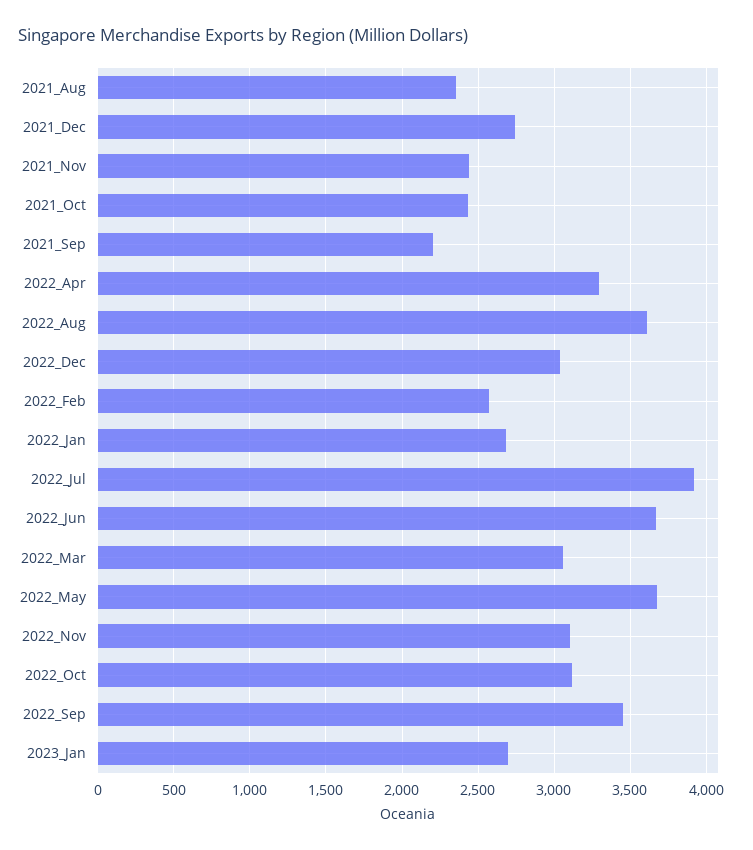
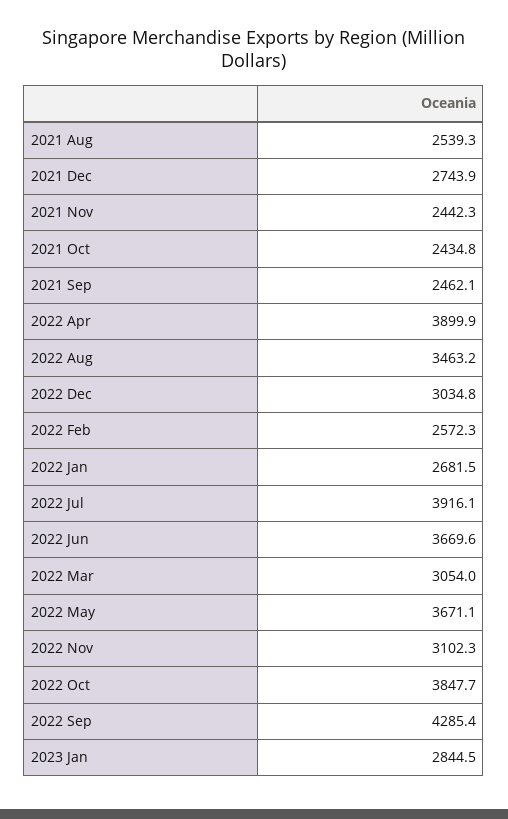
2021_Aug: 2350 -> 2539.3
2021_Sep: 2200 -> 2462.1
2022_Apr: 3300 -> 3899.9
2022_Aug: 3600 -> 3463.2
2022_Oct: 3100 -> 3847.7
2022_Sep: 3450 -> 4285.4
2023_Jan: 2700 -> 2844.5

